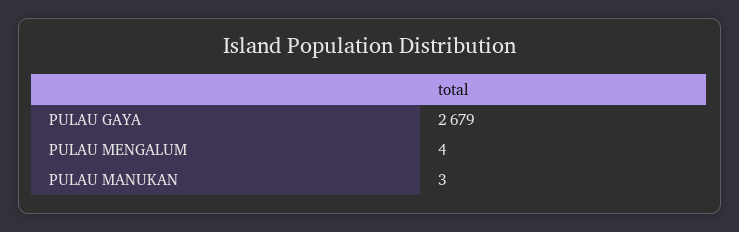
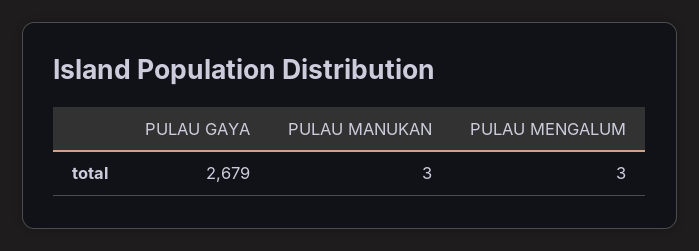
PULAU MENGALUM: 4 -> 3

